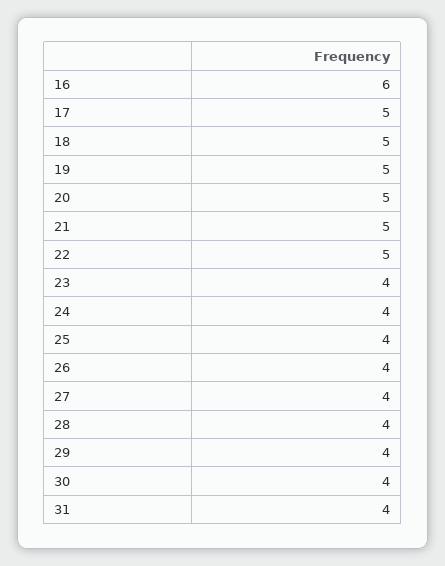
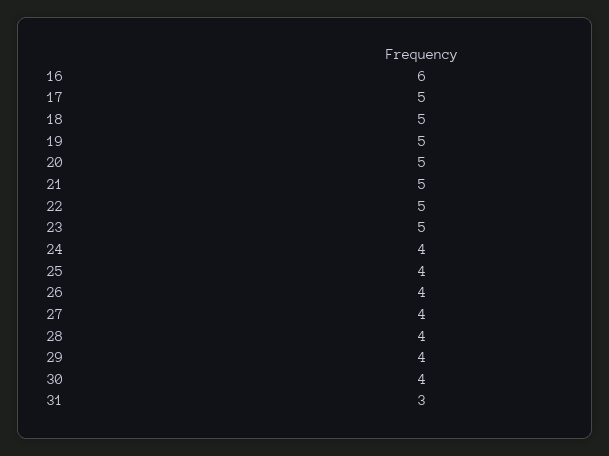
23: 4 -> 5
31: 4 -> 3

